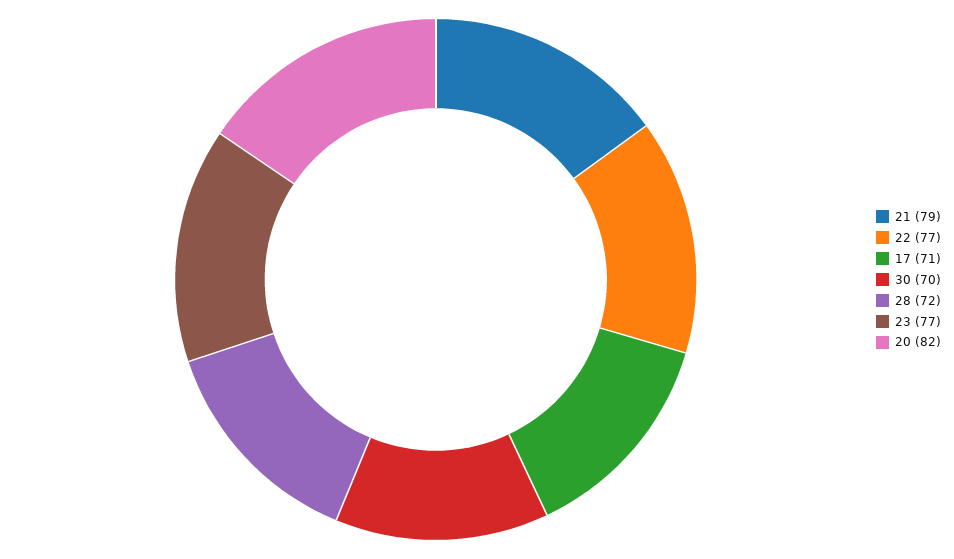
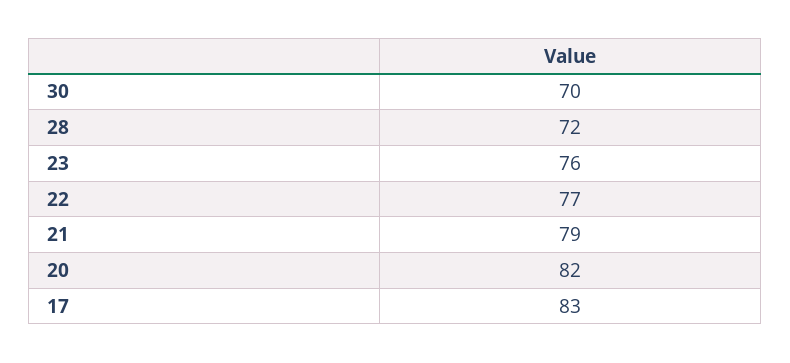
17: 71 -> 83
23: 77 -> 76

